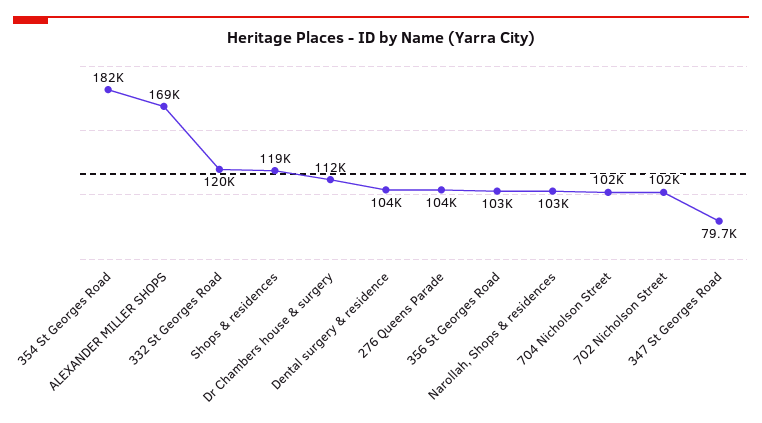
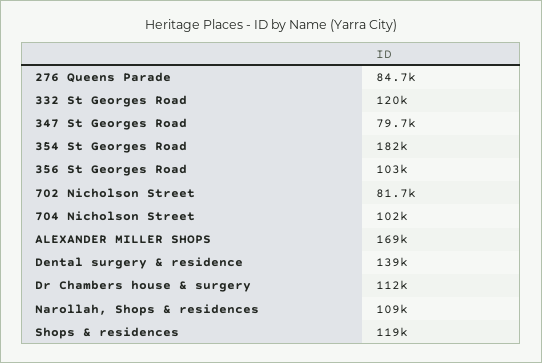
Dental surgery & residence: 104000 -> 139000
276 Queens Parade: 104000 -> 84700
Narollah, Shops & residences: 103000 -> 109000
702 Nicholson Street: 102000 -> 81700

